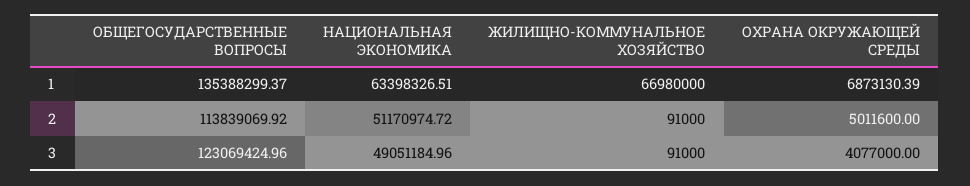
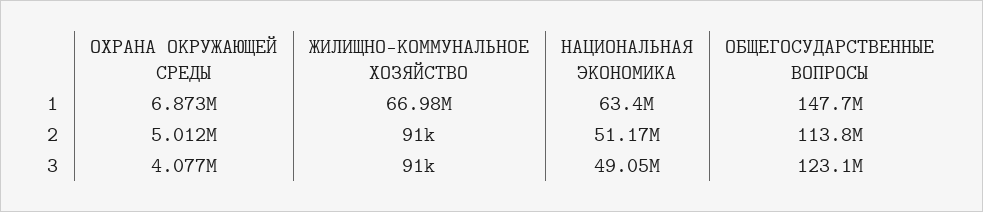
ОБЩЕГОСУДАРСТВЕННЫЕ ВОПРОСЫ, 1: 135388299.37 -> 147700000

